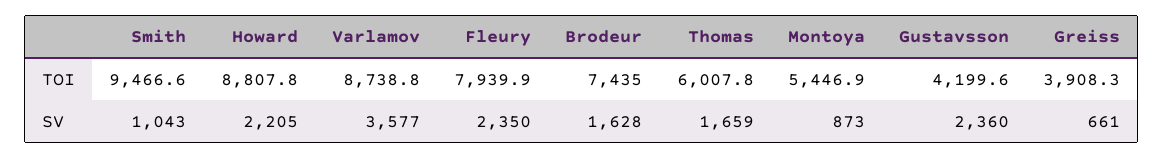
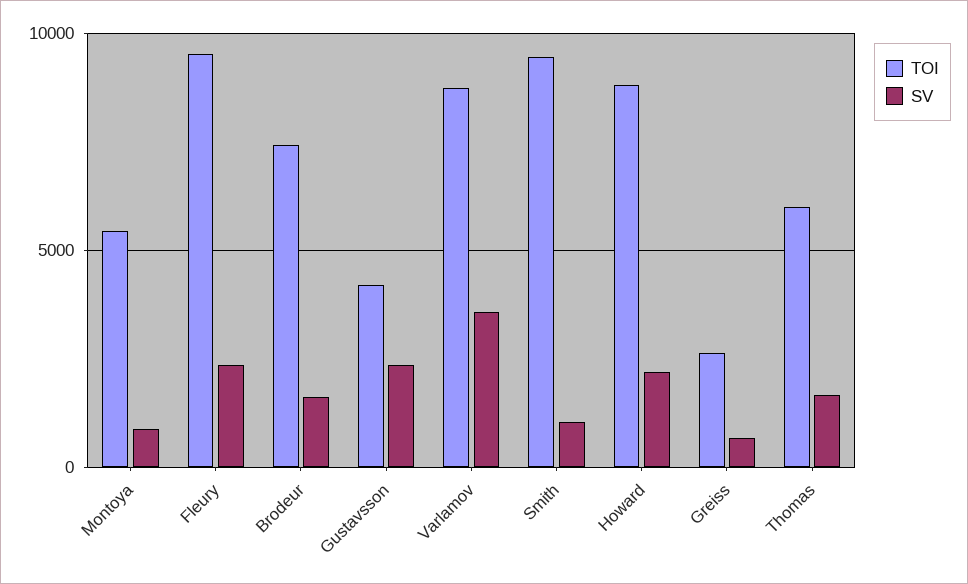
TOI, Fleury: 7939.9 -> 9500
TOI, Greiss: 3908.3 -> 2500

